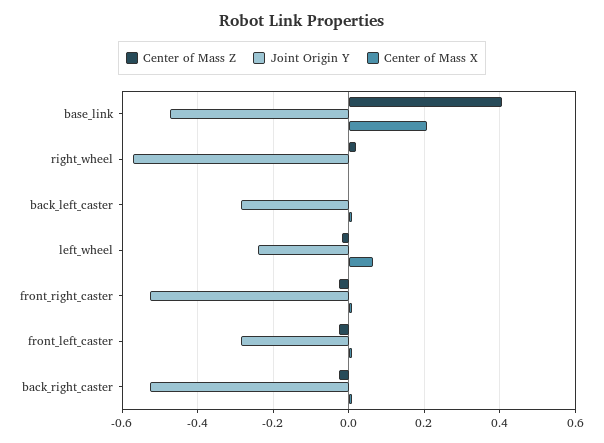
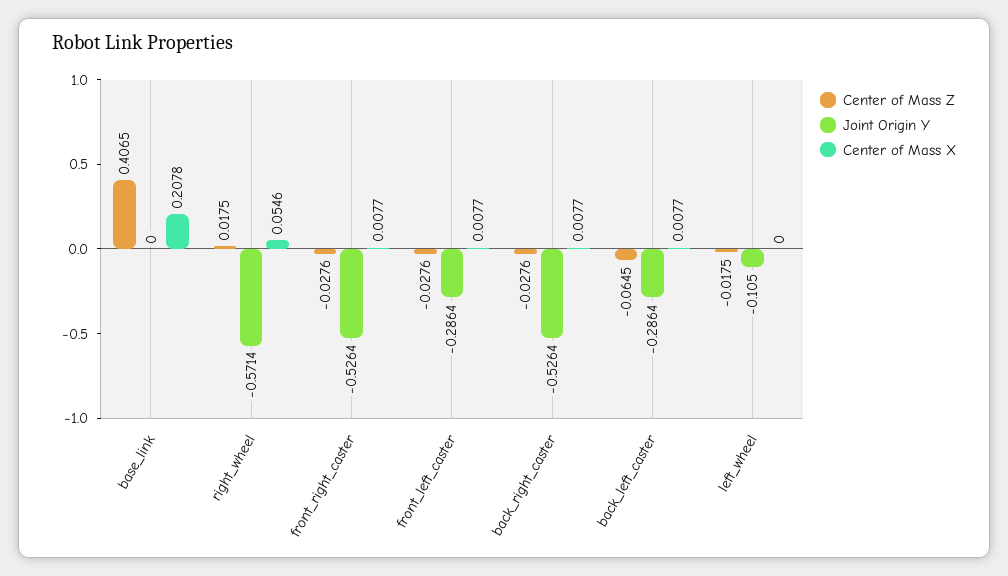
Joint Origin Y, base_link: -0.48 -> 0
Center of Mass X, right_wheel: 0 -> 0.0546
Center of Mass Z, back_left_caster: 0 -> -0.0645
Joint Origin Y, left_wheel: -0.24 -> -0.105
Center of Mass X, left_wheel: 0.06 -> 0

